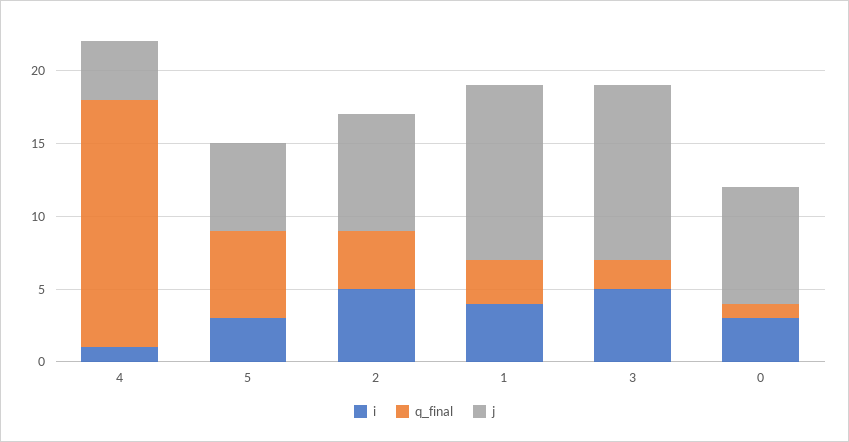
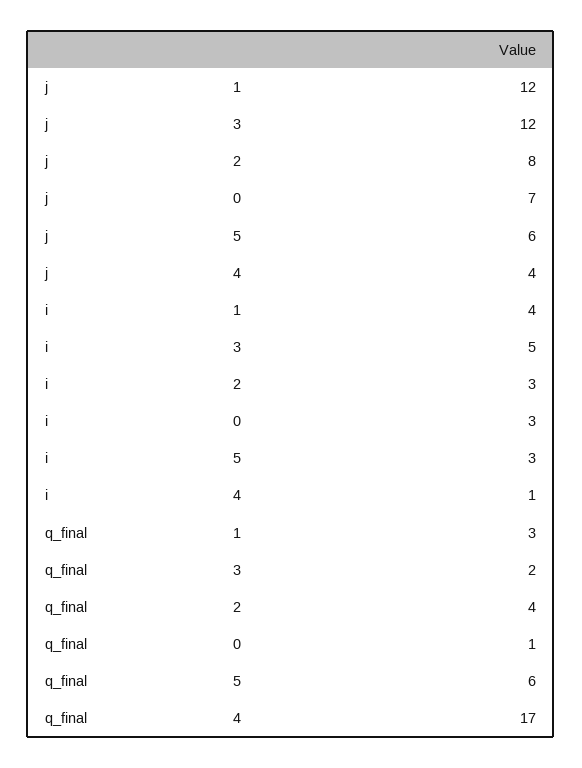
i, 2: 5 -> 3
j, 0: 8 -> 7

